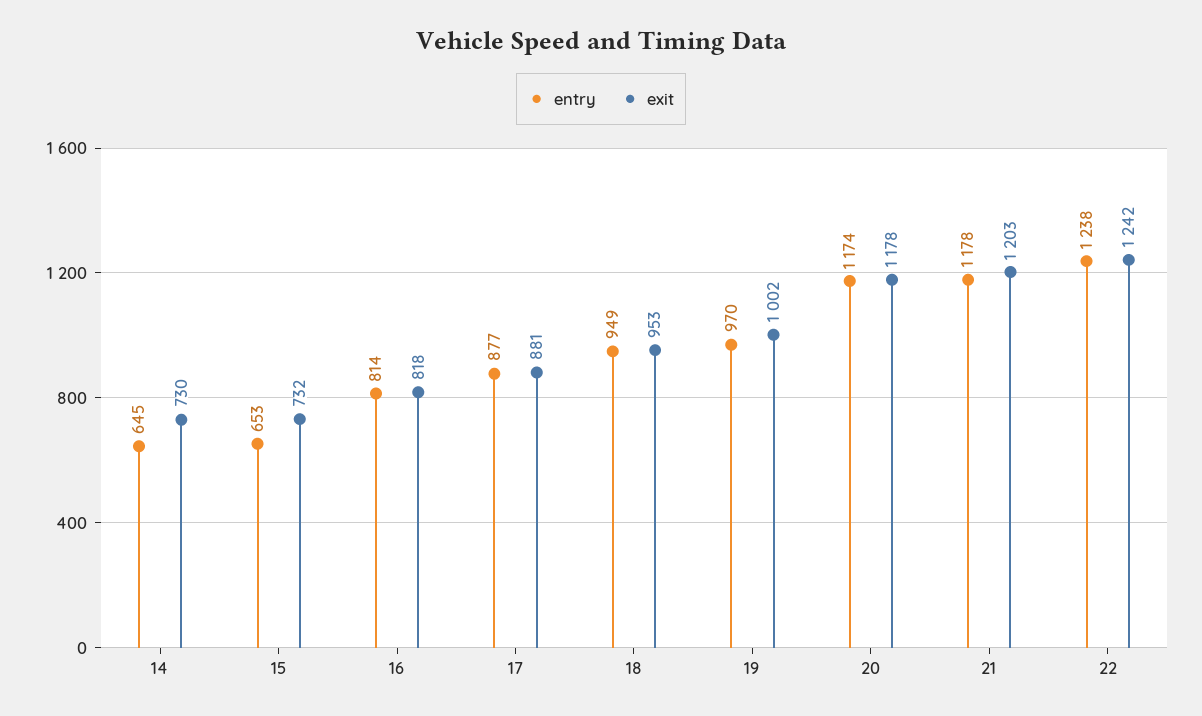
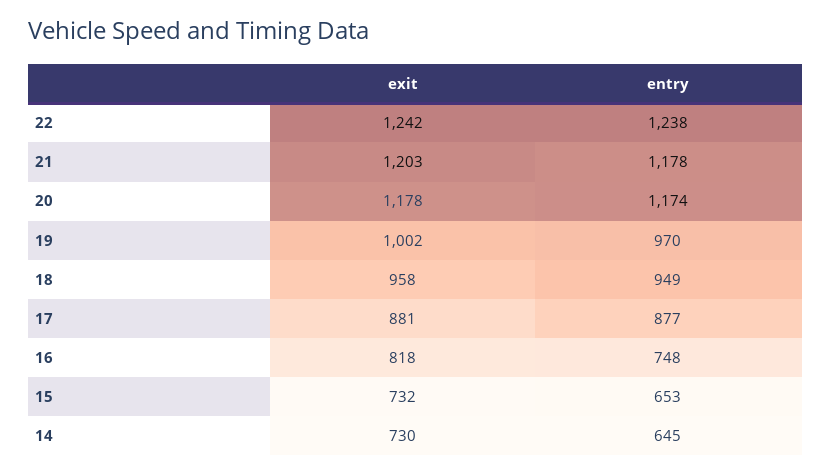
entry, 16: 814 -> 748
exit, 18: 953 -> 958

